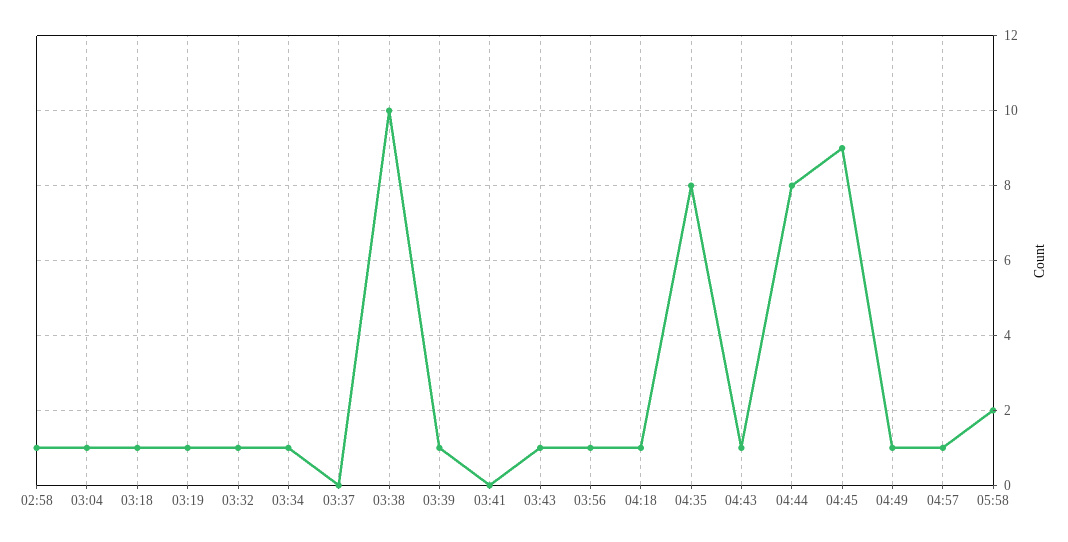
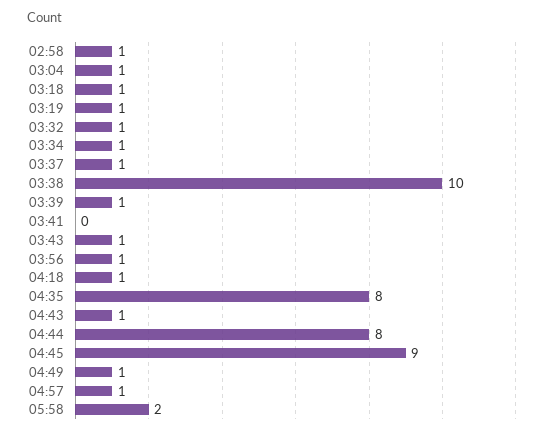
03:37: 0 -> 1

